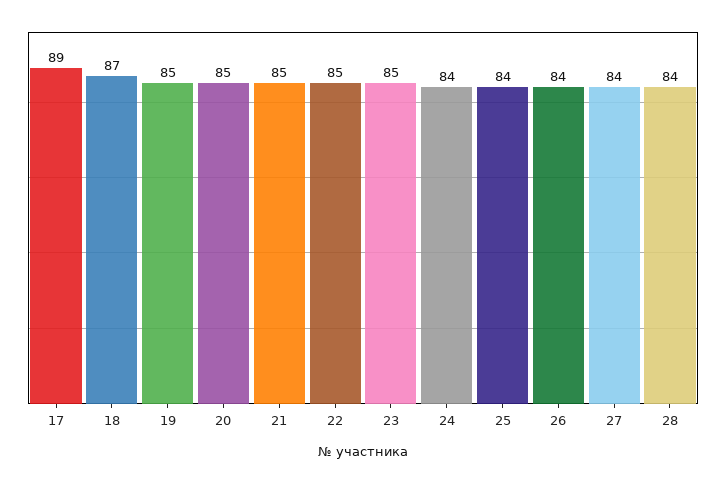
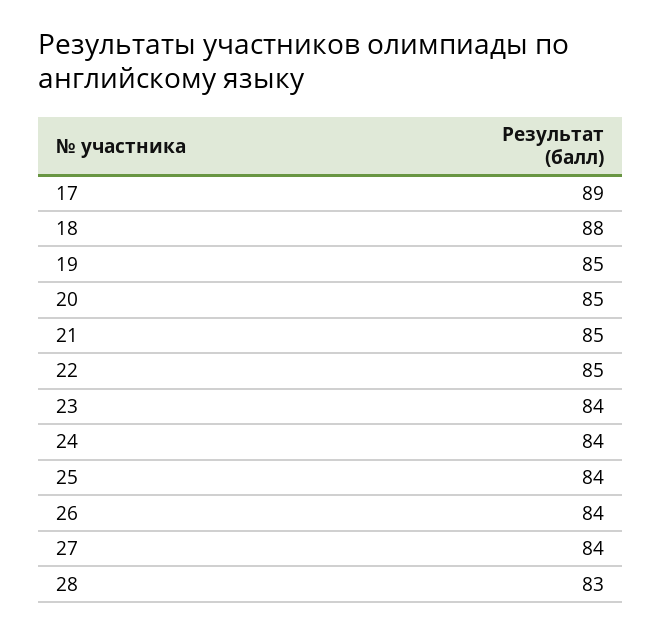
18: 87 -> 88
23: 85 -> 84
28: 84 -> 83

